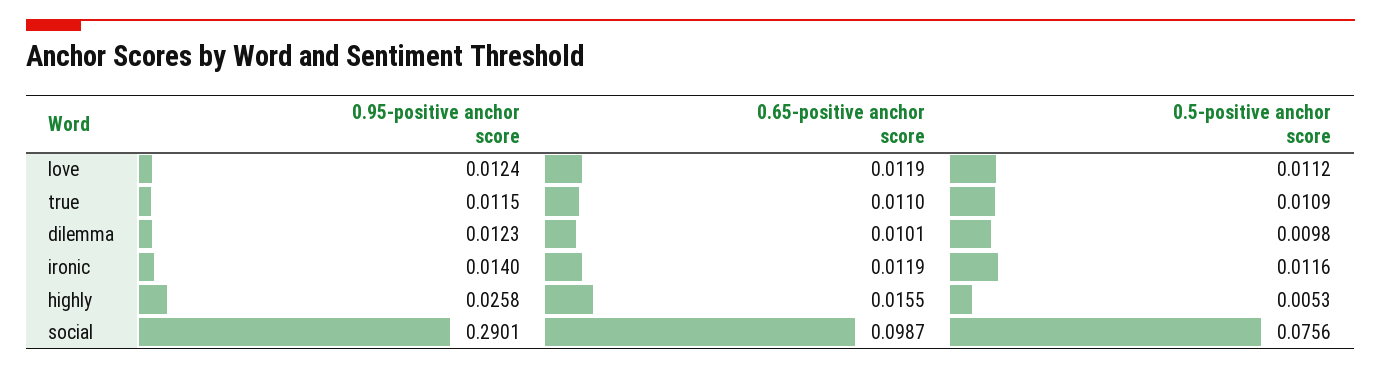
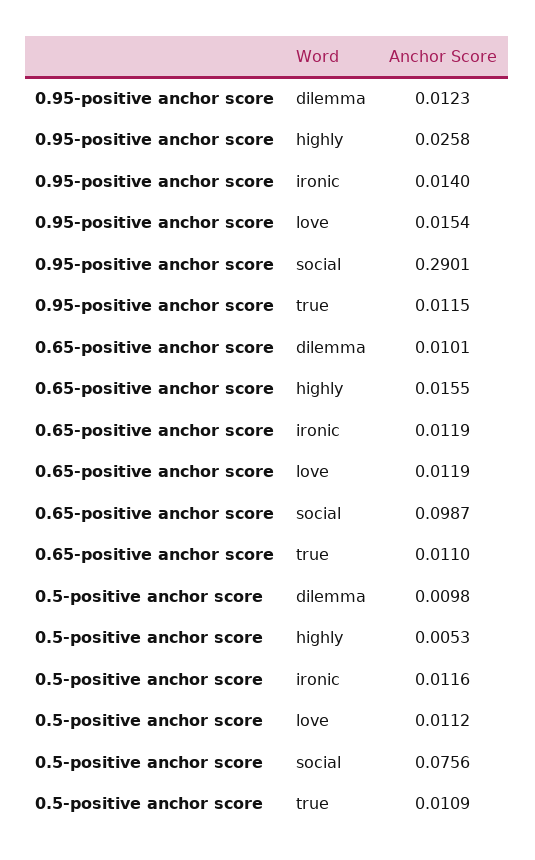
0.95-positive anchor score, love: 0.0124 -> 0.0154

